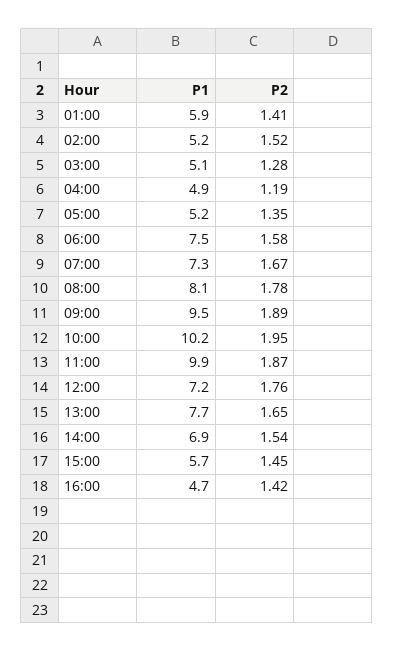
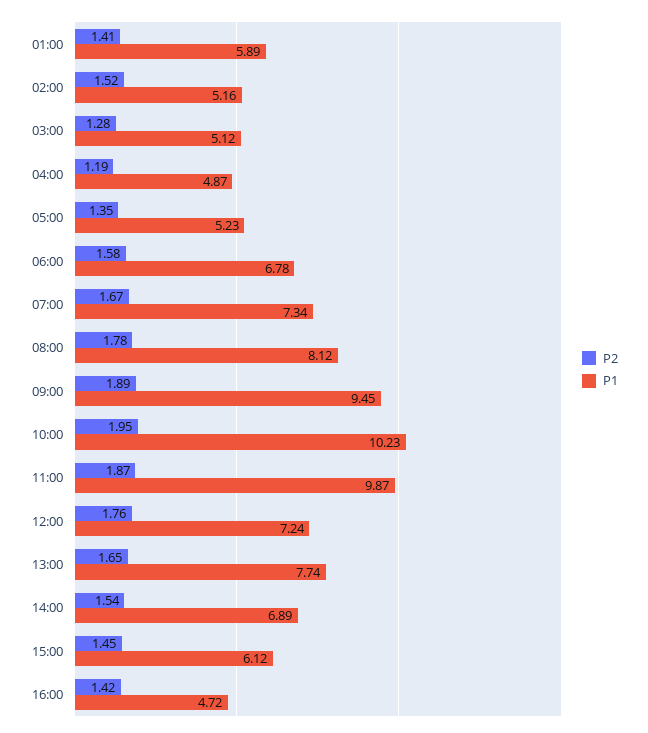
P1, 06:00: 7.5 -> 6.78
P1, 15:00: 5.7 -> 6.12

